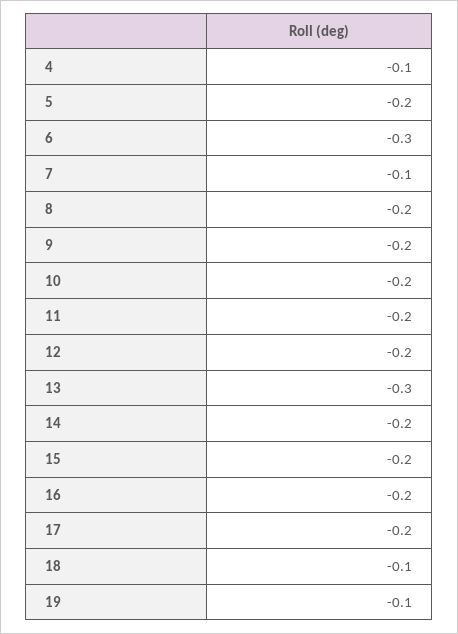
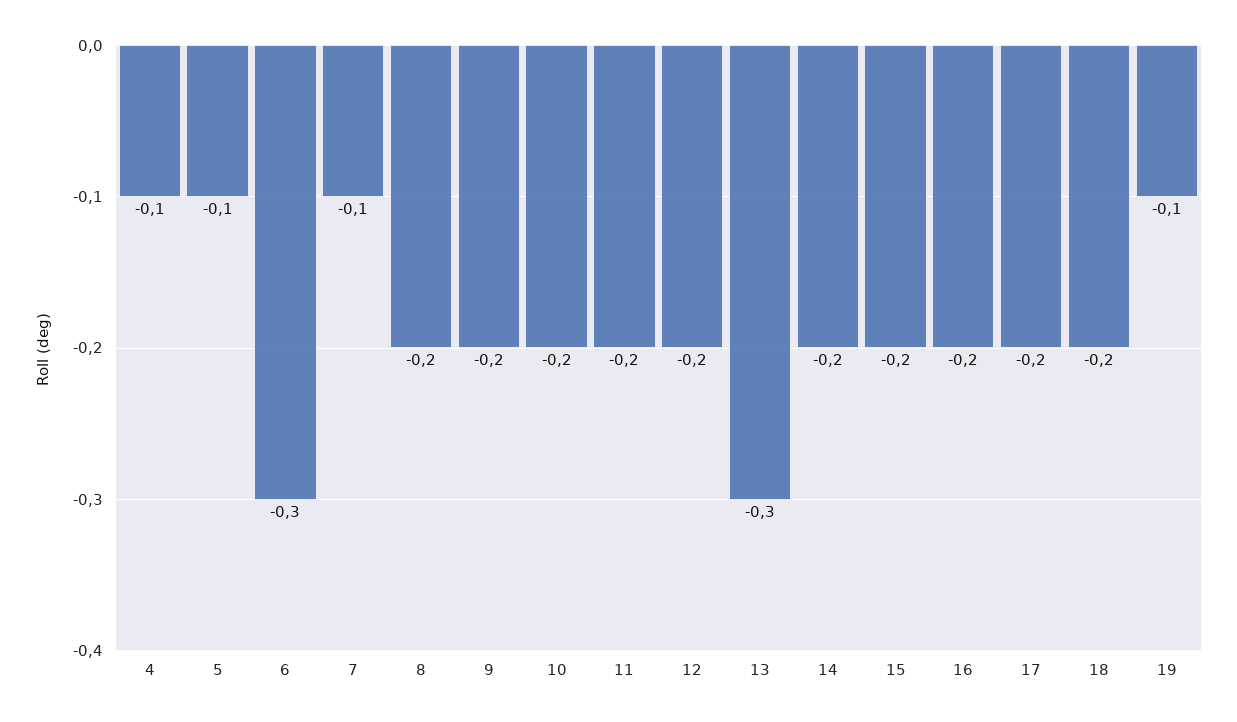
5: -0.2 -> -0.1
18: -0.1 -> -0.2

